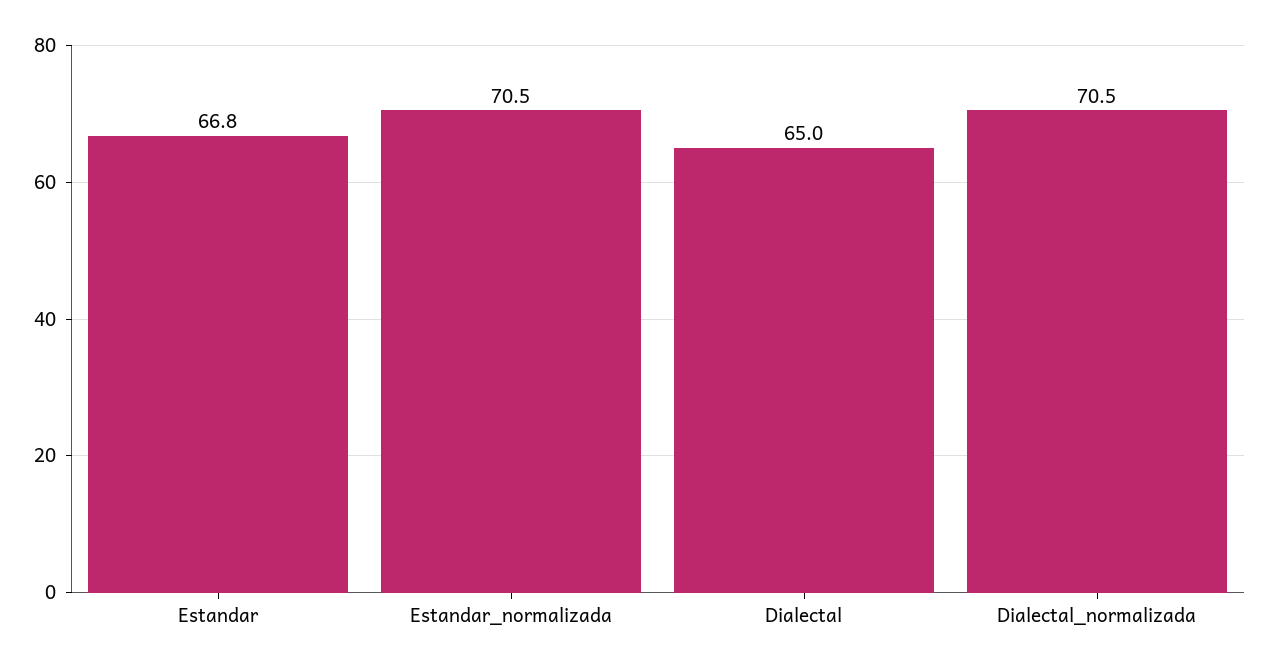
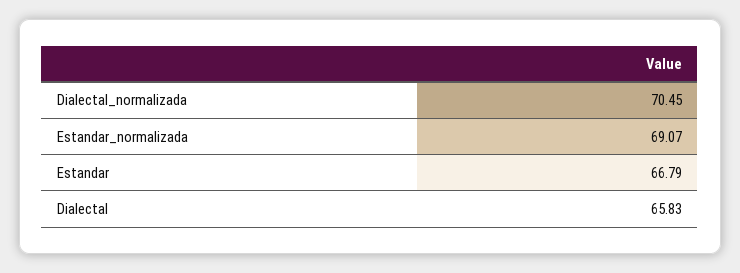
Estandar_normalizada: 70.5 -> 69.07
Dialectal: 65 -> 65.83

